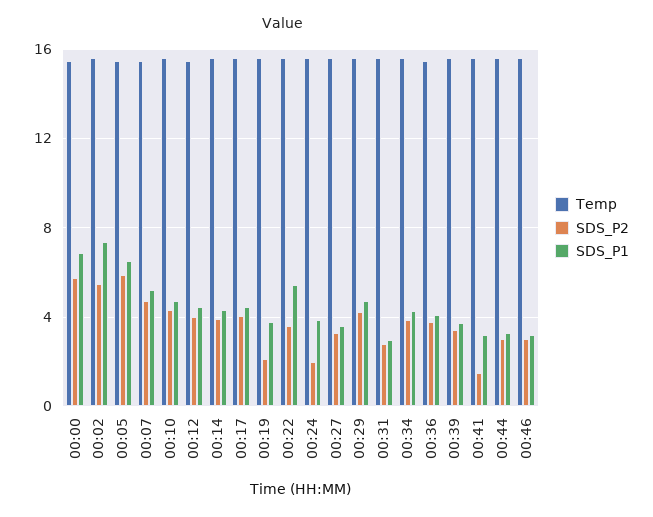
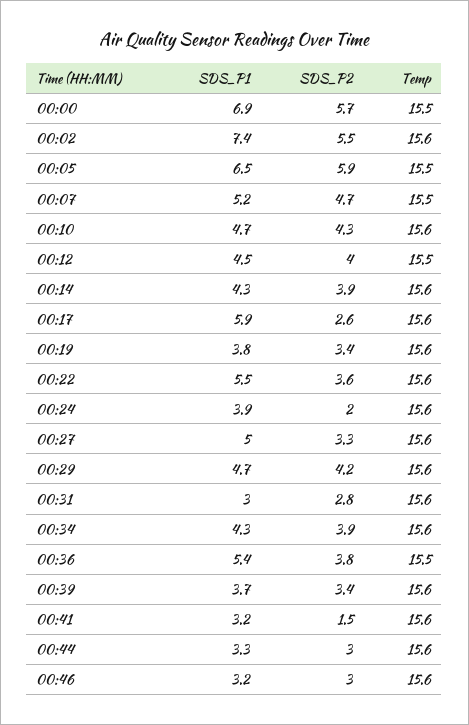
SDS_P2, 00:17: 4 -> 2.6
SDS_P1, 00:17: 4.5 -> 5.9
SDS_P2, 00:19: 2 -> 3.4
SDS_P1, 00:27: 3.5 -> 5
SDS_P1, 00:36: 4 -> 5.4

